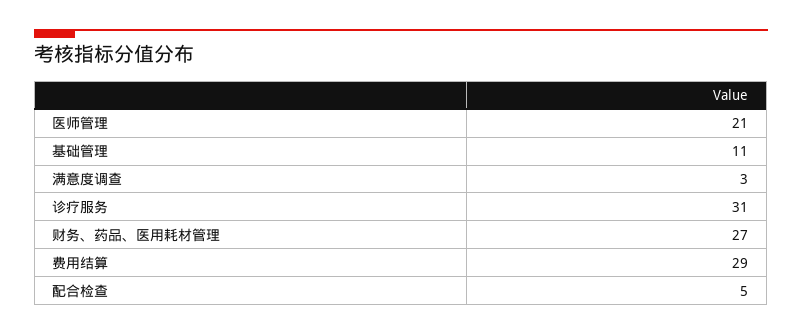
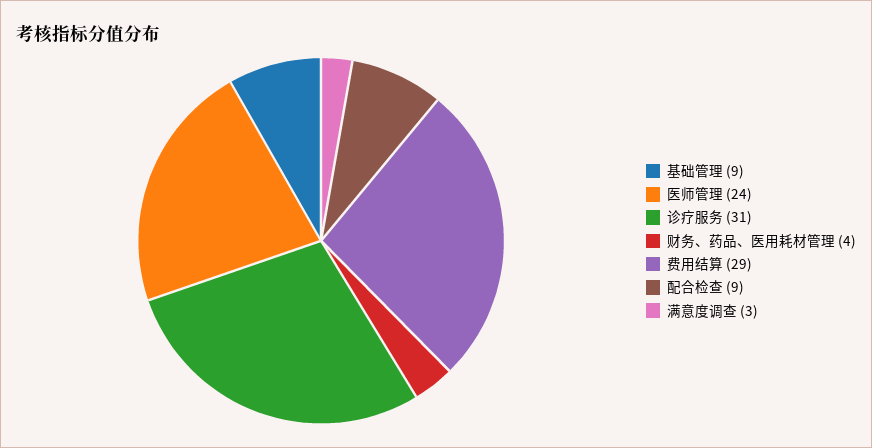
医师管理: 21 -> 24
基础管理: 11 -> 9
财务、药品、医用耗材管理: 27 -> 4
配合检查: 5 -> 9

